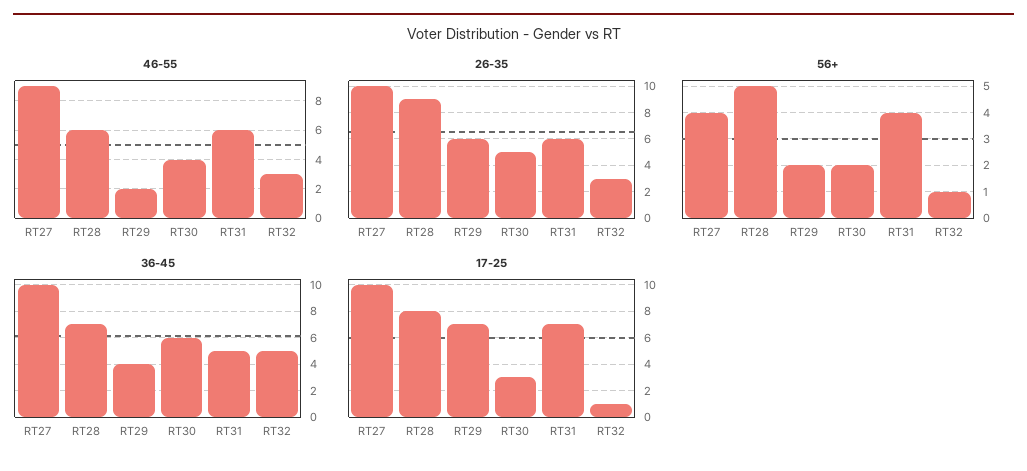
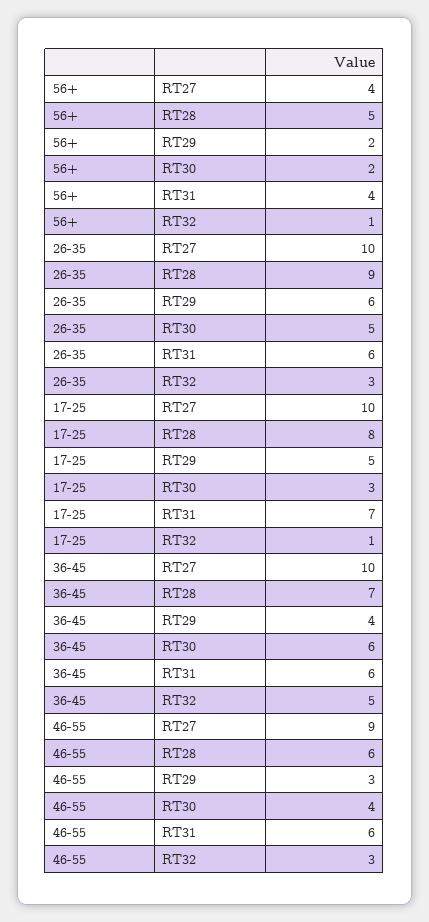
46-55, RT29: 2 -> 3
36-45, RT31: 5 -> 6
17-25, RT29: 7 -> 5

